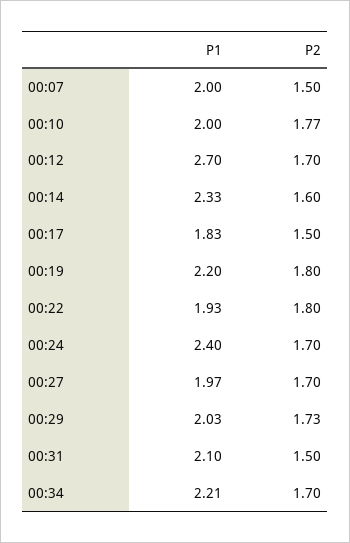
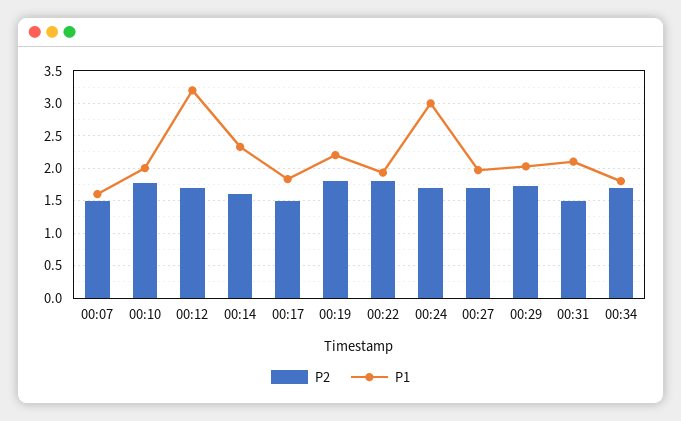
P1, 00:07: 2 -> 1.6
P1, 00:12: 2.7 -> 3.2
P1, 00:24: 2.4 -> 3
P1, 00:34: 2.21 -> 1.8

